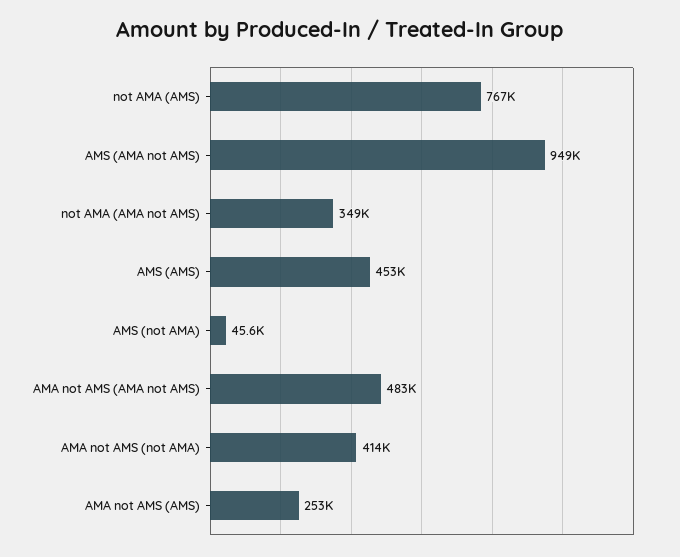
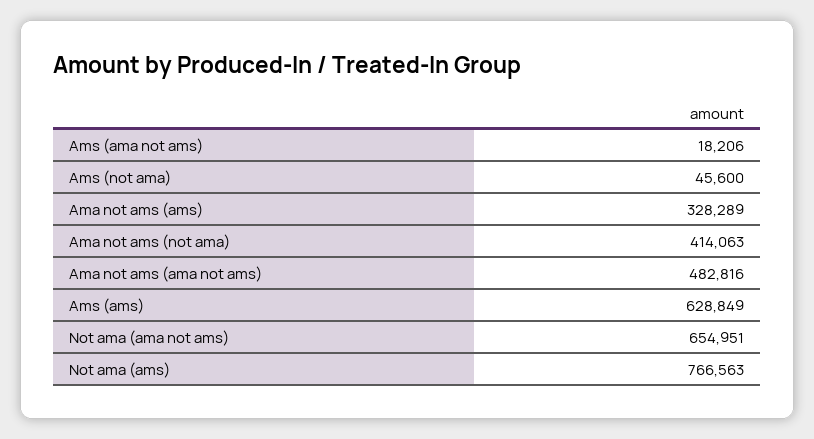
AMS (AMA not AMS): 949000 -> 18206
not AMA (AMA not AMS): 349000 -> 654951
AMS (AMS): 453000 -> 628849
AMA not AMS (AMS): 253000 -> 328289

